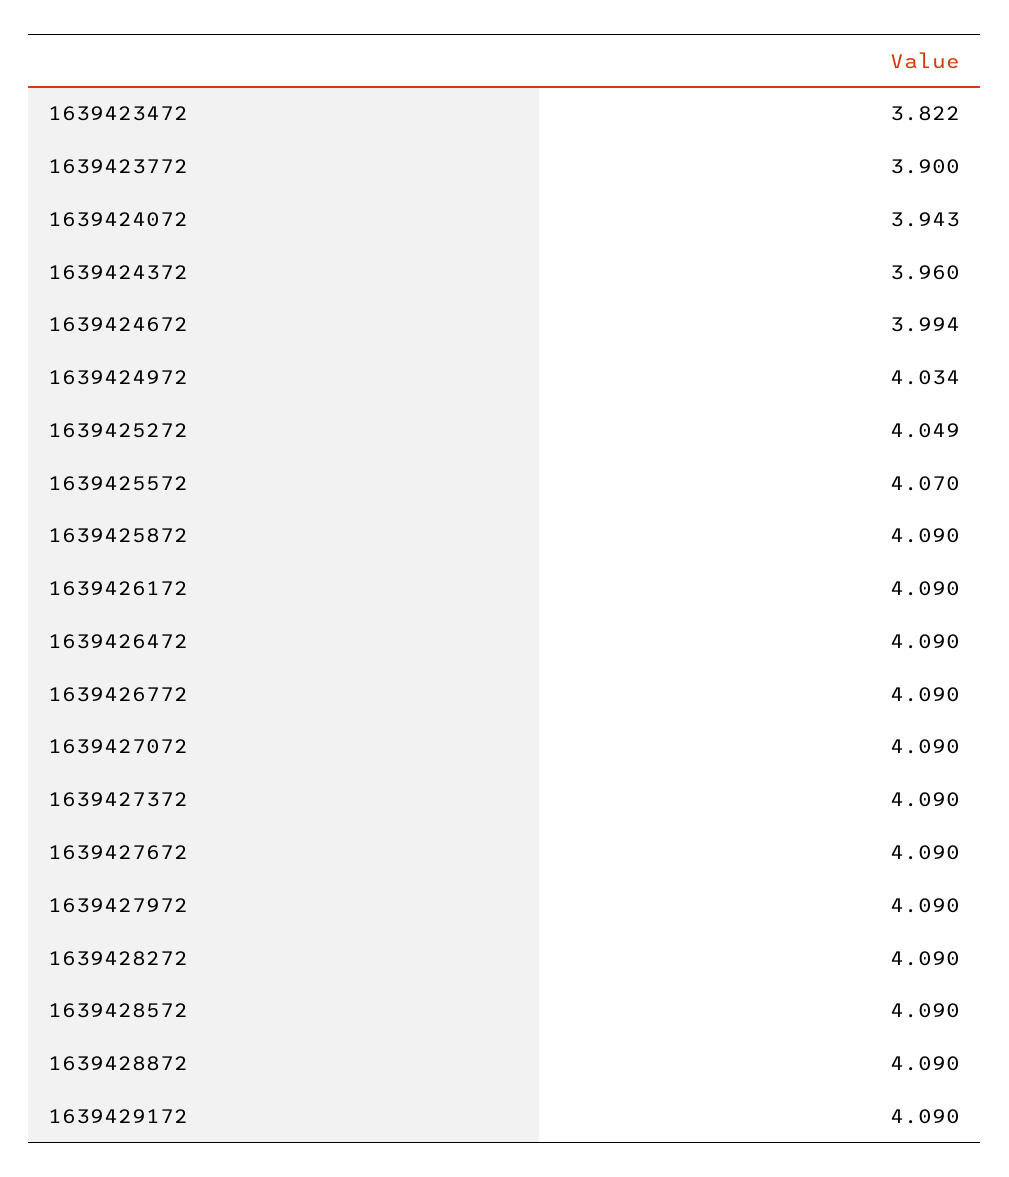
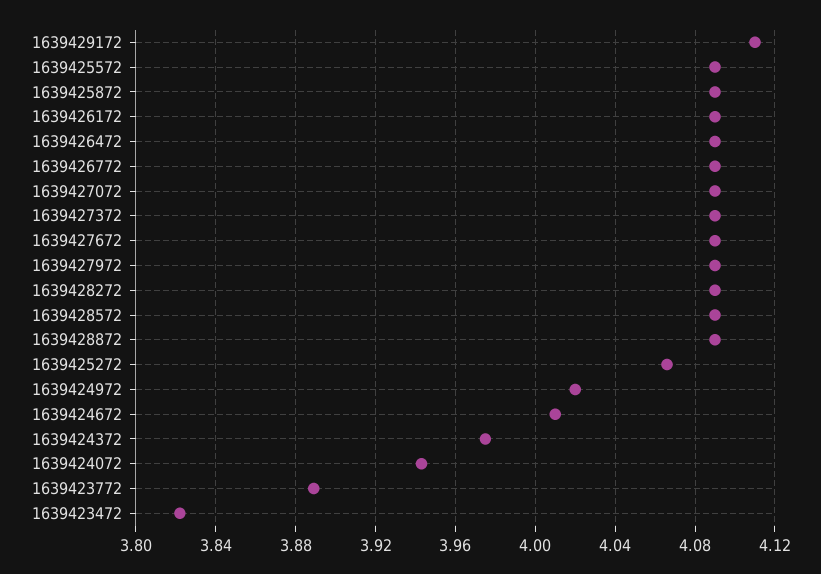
1639423772: 3.9 -> 3.89
1639424372: 3.96 -> 3.975
1639424672: 3.994 -> 4.01
1639424972: 4.034 -> 4.02
1639425272: 4.049 -> 4.065
1639425572: 4.07 -> 4.09
1639429172: 4.09 -> 4.11

